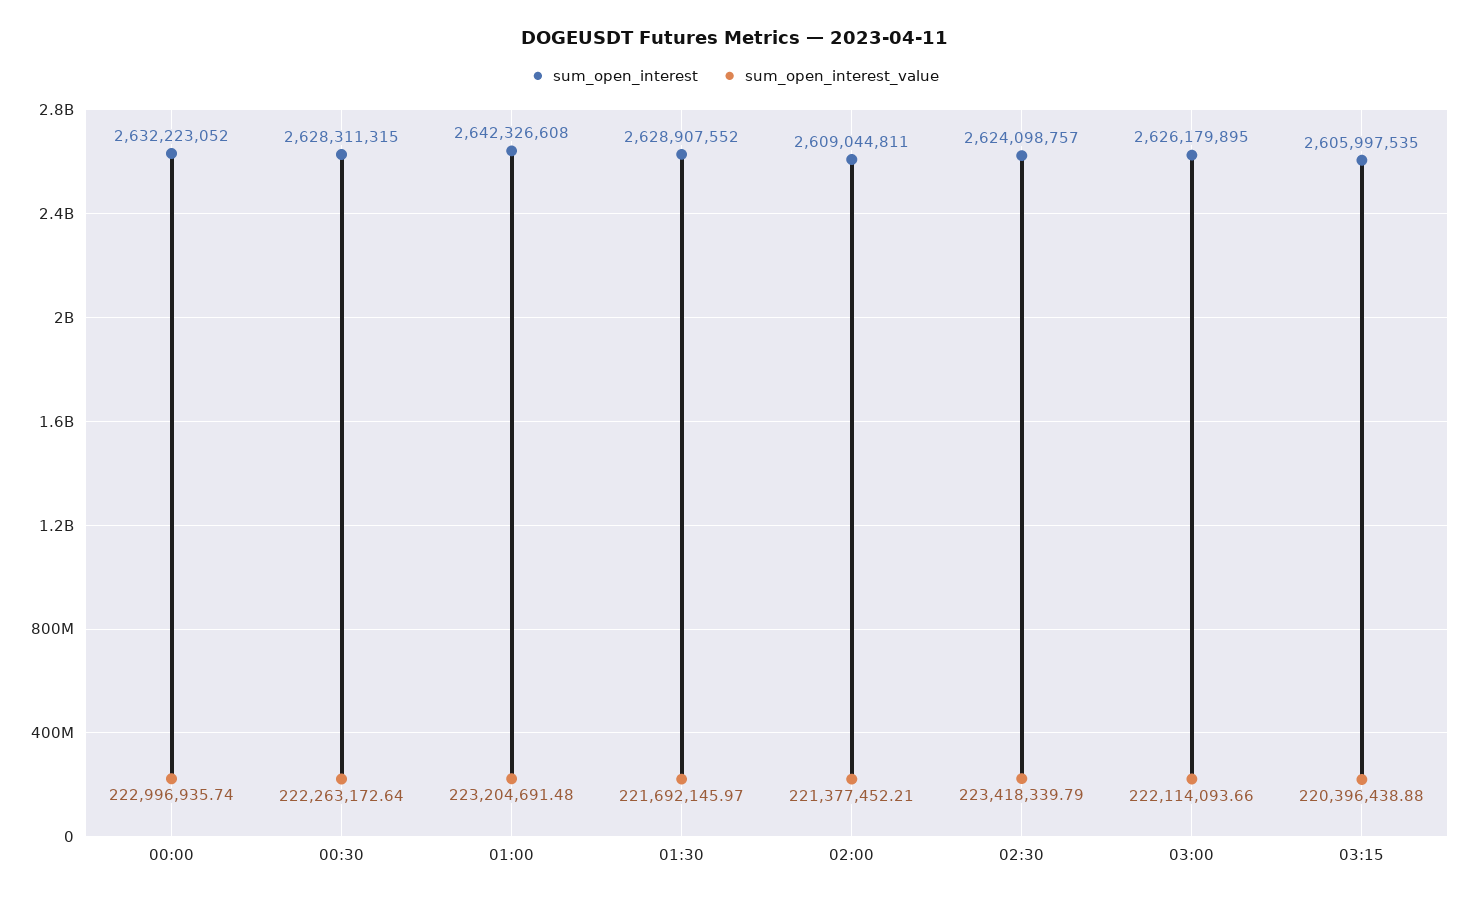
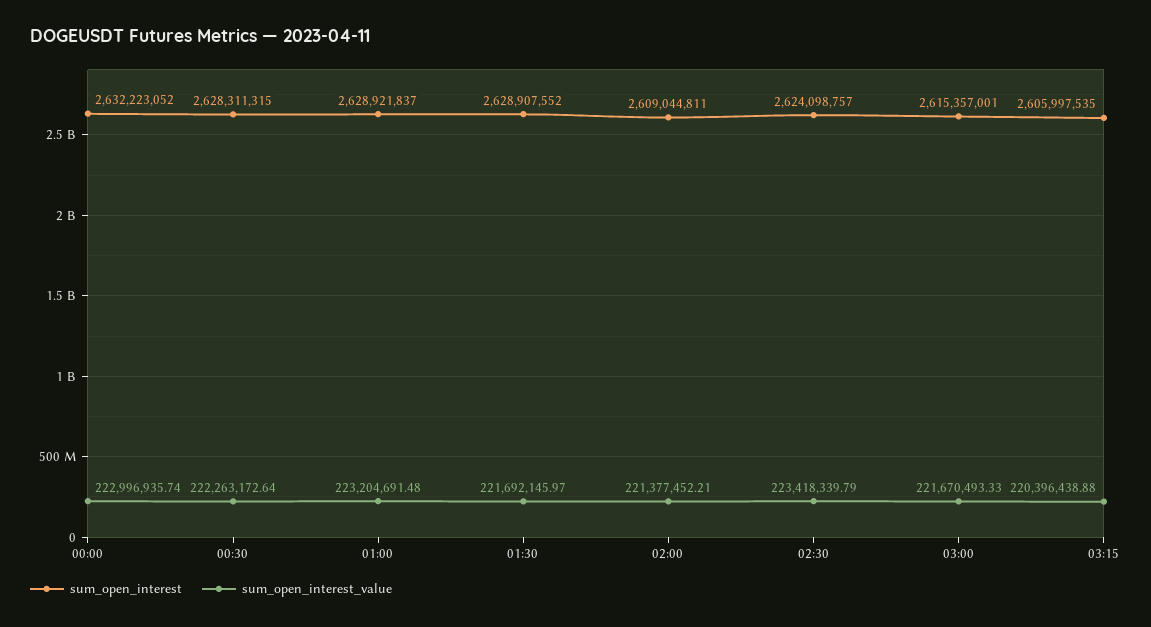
sum_open_interest, 01:00: 2642326608 -> 2628921837
sum_open_interest, 03:00: 2626179895 -> 2615357001
sum_open_interest_value, 03:00: 222114093.66 -> 221670493.33

